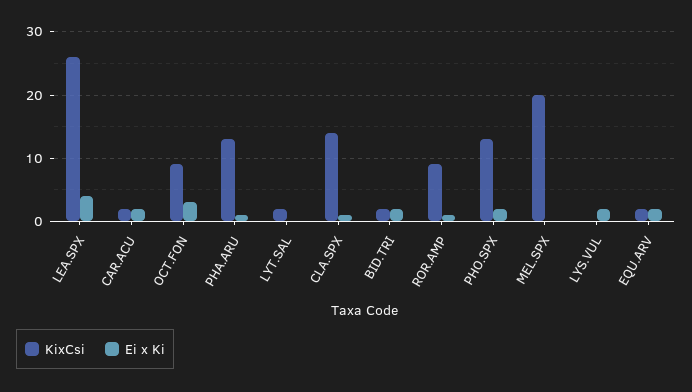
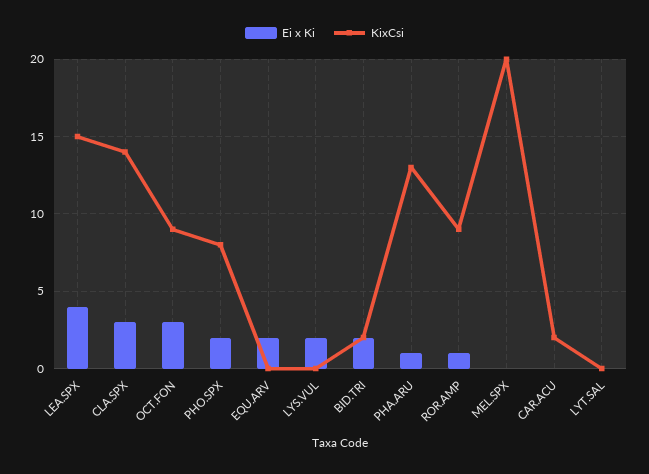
KixCsi, LEA.SPX: 26 -> 15
Ei x Ki, CAR.ACU: 2 -> 0
KixCsi, LYT.SAL: 2 -> 0
Ei x Ki, CLA.SPX: 1 -> 3
KixCsi, PHO.SPX: 13 -> 8
KixCsi, EQU.ARV: 2 -> 0

